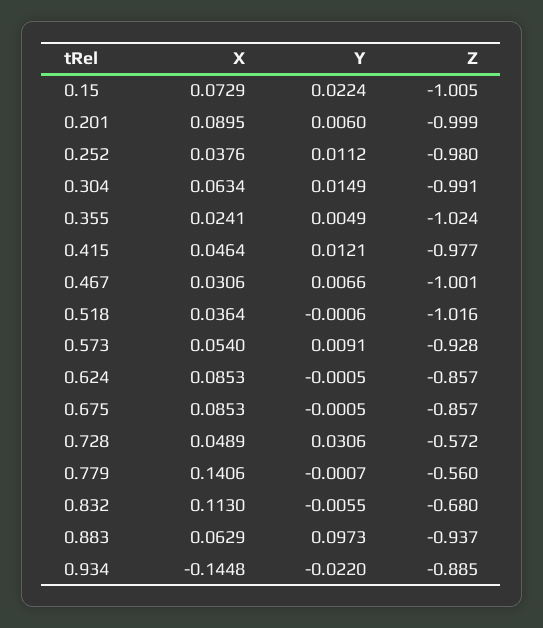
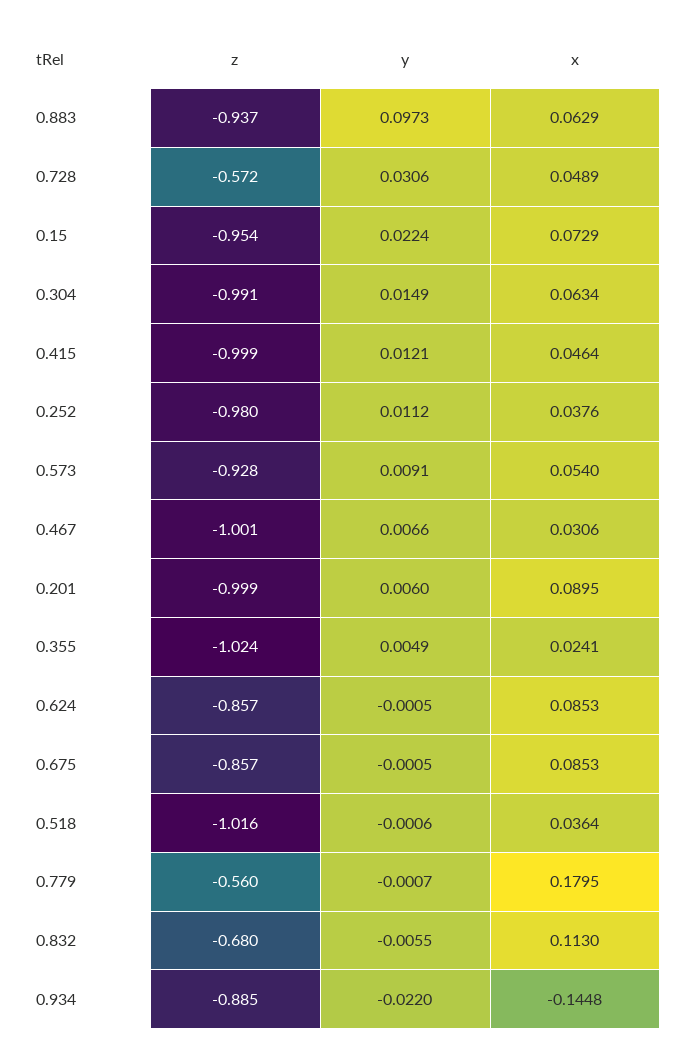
Z, 0.15: -1.005 -> -0.954
Z, 0.415: -0.977 -> -0.999
X, 0.779: 0.1406 -> 0.1795

